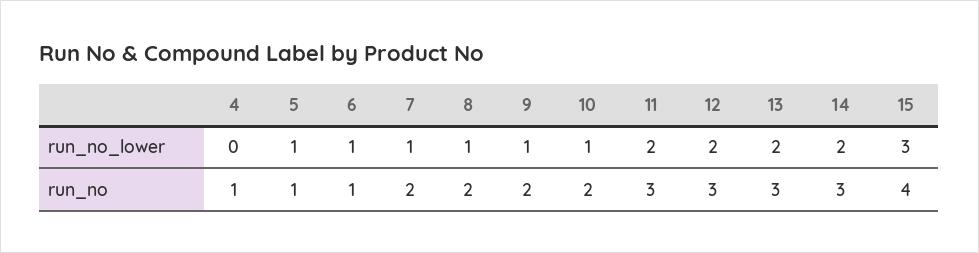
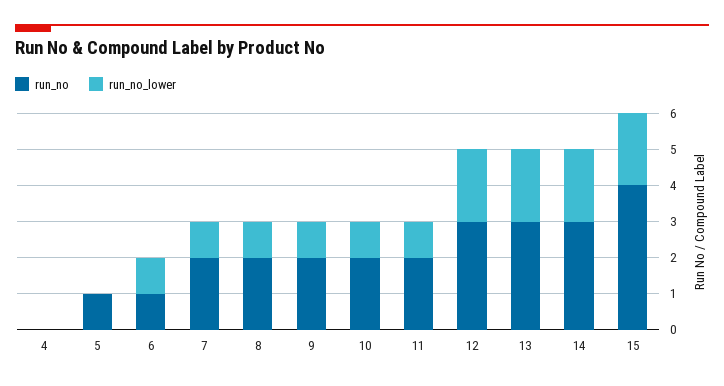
run_no_lower, 5: 1 -> 0
run_no_lower, 11: 2 -> 1
run_no_lower, 15: 3 -> 2
run_no, 4: 1 -> 0
run_no, 11: 3 -> 2

